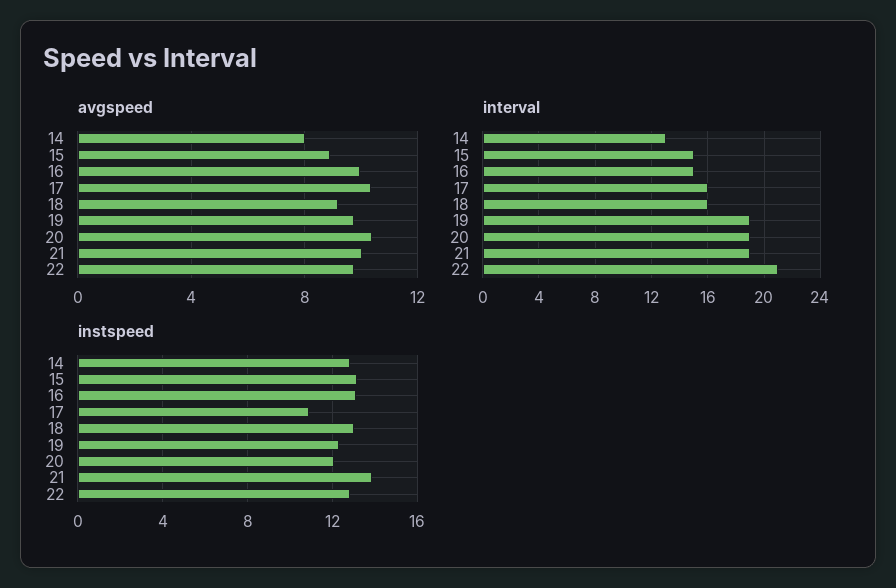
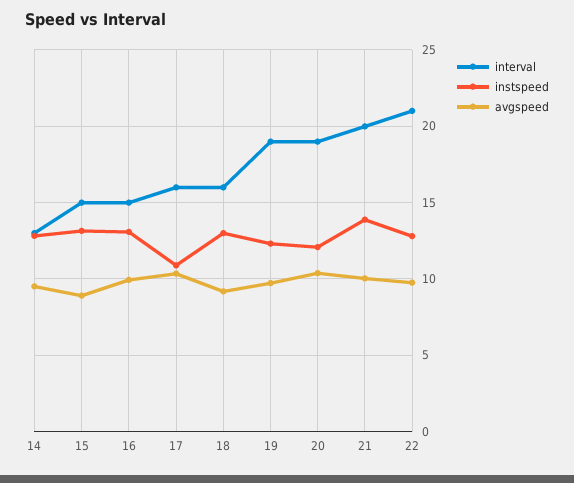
avgspeed, 14: 8 -> 9.5
interval, 21: 19 -> 20

